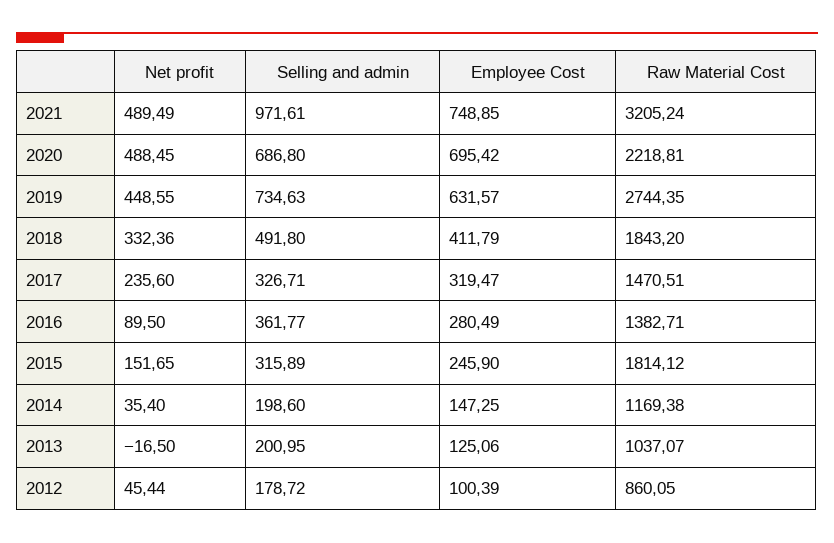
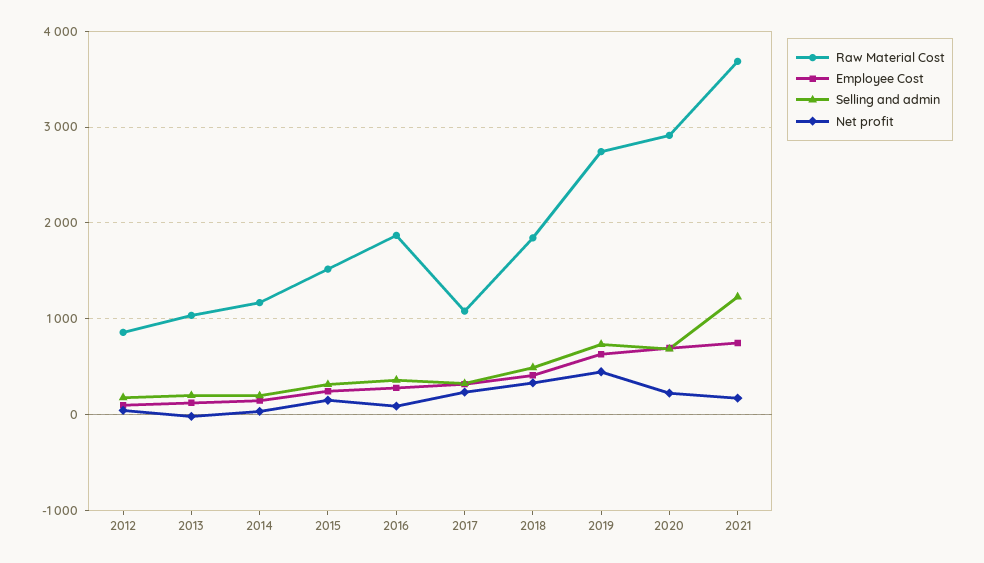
Net profit, 2021: 489.49 -> 200
Selling and admin, 2021: 971.61 -> 1200
Raw Material Cost, 2021: 3205.24 -> 3700
Net profit, 2020: 488.45 -> 200
Raw Material Cost, 2020: 2218.81 -> 2900
Raw Material Cost, 2017: 1470.51 -> 1100
Raw Material Cost, 2016: 1382.71 -> 1900
Raw Material Cost, 2015: 1814.12 -> 1500

